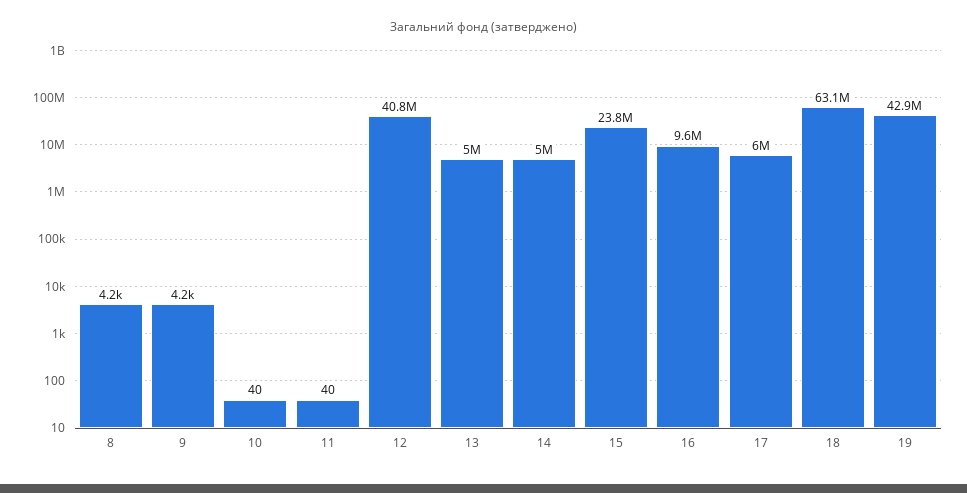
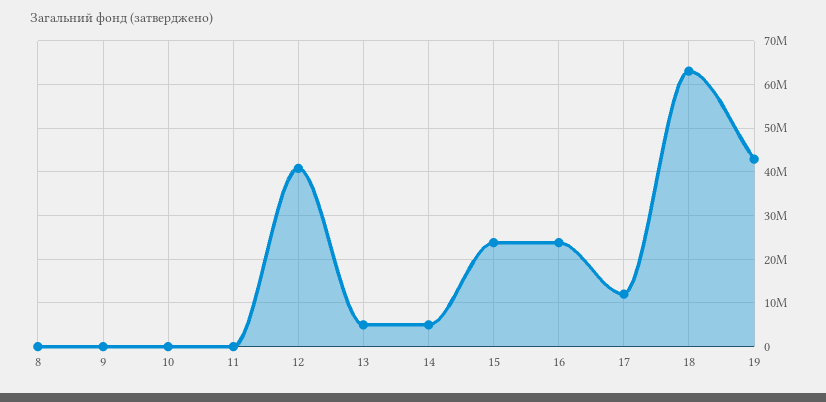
16: 9600000 -> 24000000
17: 6000000 -> 12000000

